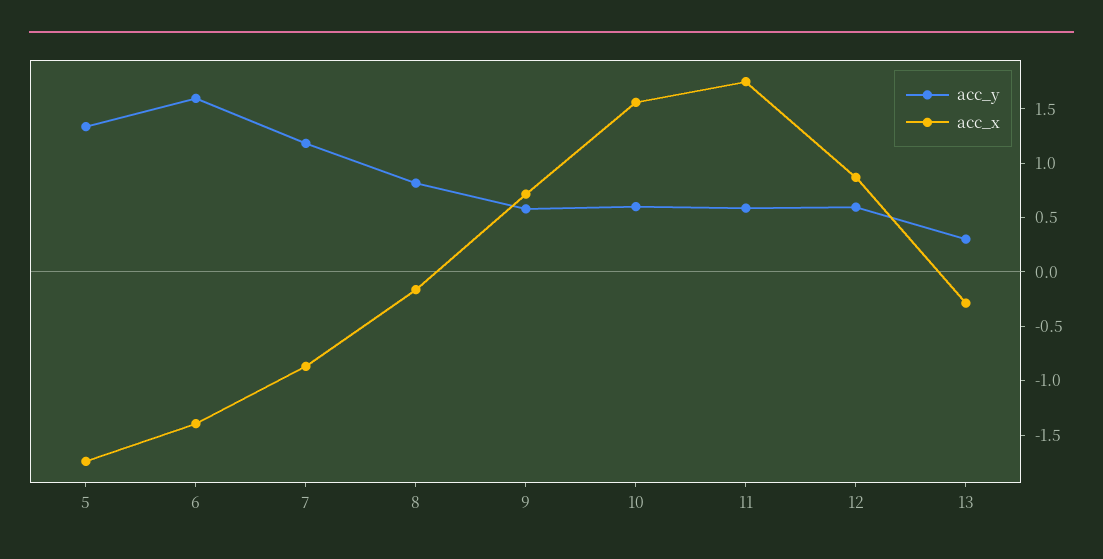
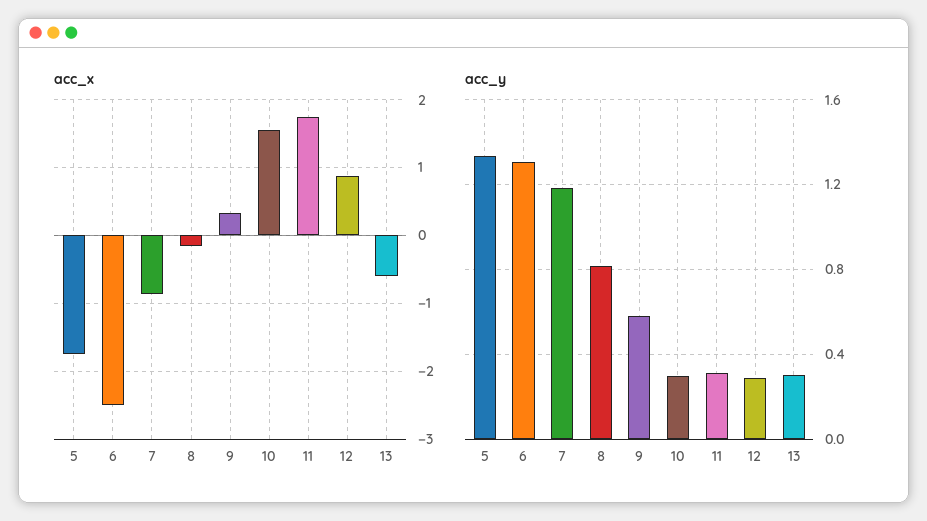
acc_y, 6: 1.6 -> 1.3
acc_x, 6: -1.4 -> -2.5
acc_x, 9: 0.7 -> 0.3
acc_y, 10: 0.6 -> 0.3
acc_y, 11: 0.6 -> 0.3
acc_y, 12: 0.6 -> 0.3
acc_x, 13: -0.3 -> -0.6

